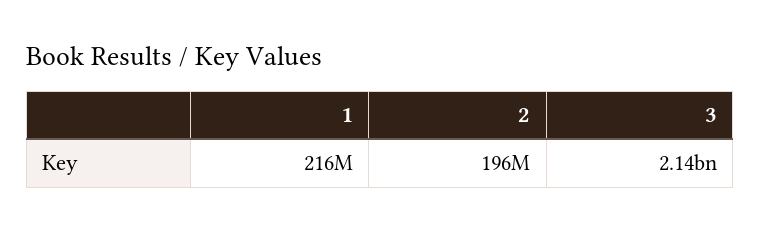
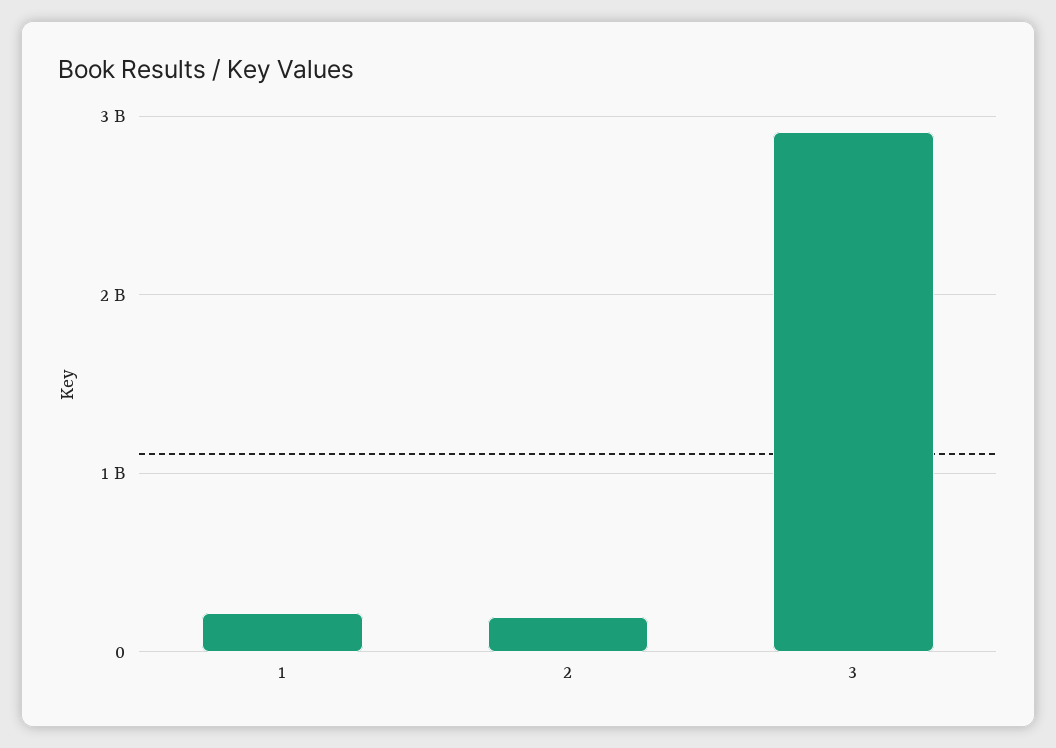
3: 2140000000 -> 2900000000

